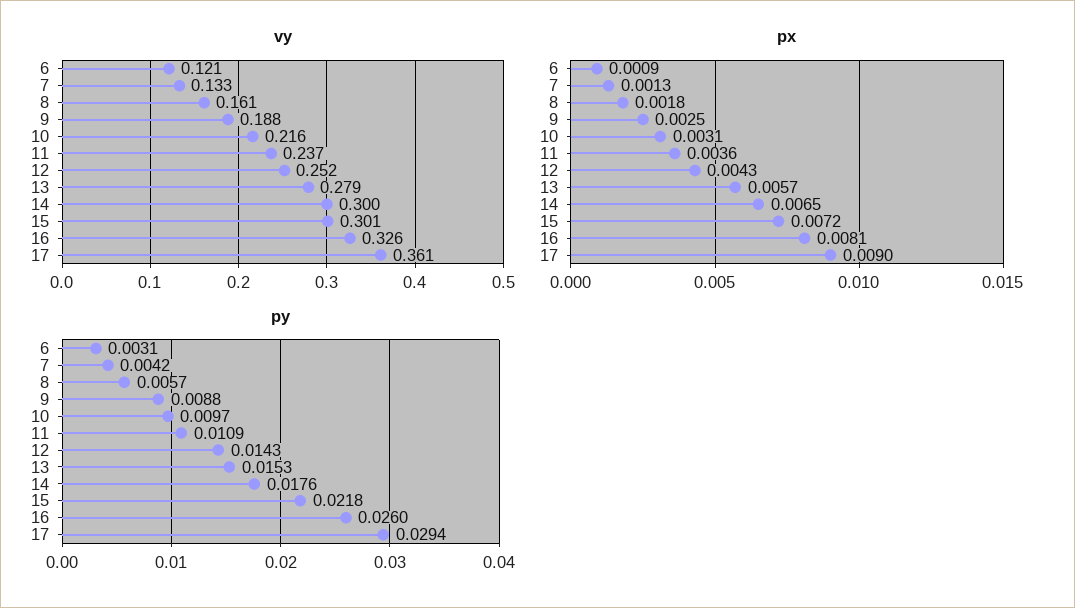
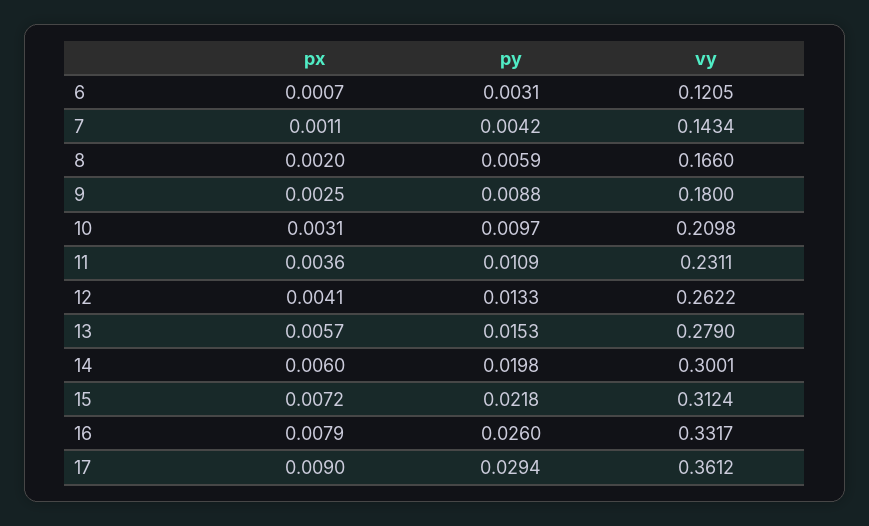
vy, 7: 0.133 -> 0.1434
vy, 8: 0.161 -> 0.166
vy, 9: 0.188 -> 0.18
vy, 10: 0.216 -> 0.2098
vy, 11: 0.237 -> 0.2311
vy, 12: 0.252 -> 0.2622
vy, 15: 0.301 -> 0.3124
vy, 16: 0.326 -> 0.3317
px, 6: 0.0009 -> 0.0007
px, 7: 0.0013 -> 0.0011
px, 8: 0.0018 -> 0.002
px, 12: 0.0043 -> 0.0041
px, 14: 0.0065 -> 0.006
px, 16: 0.0081 -> 0.0079
py, 8: 0.0057 -> 0.0059
py, 12: 0.0143 -> 0.0133
py, 14: 0.0176 -> 0.0198

